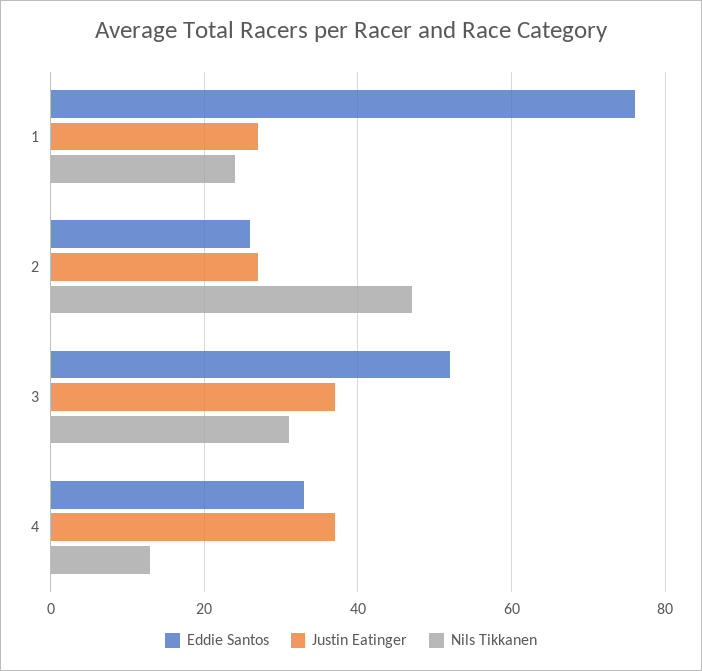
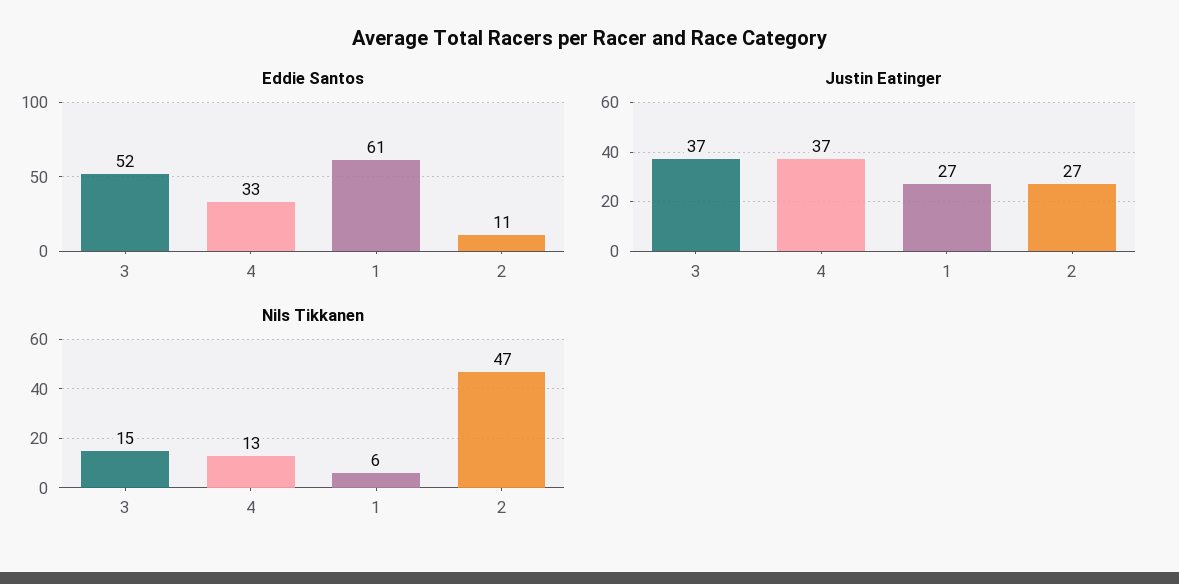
Eddie Santos, 1: 75 -> 61
Nils Tikkanen, 1: 25 -> 6
Eddie Santos, 2: 25 -> 11
Nils Tikkanen, 3: 30 -> 15

